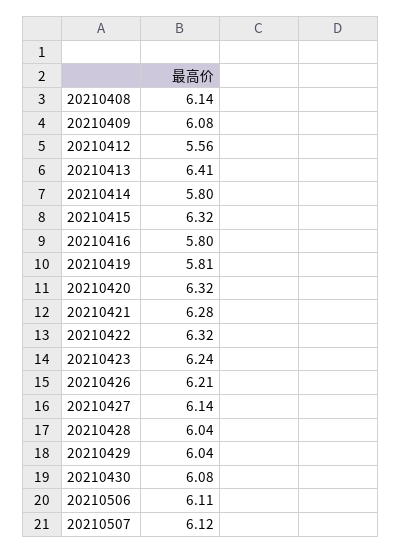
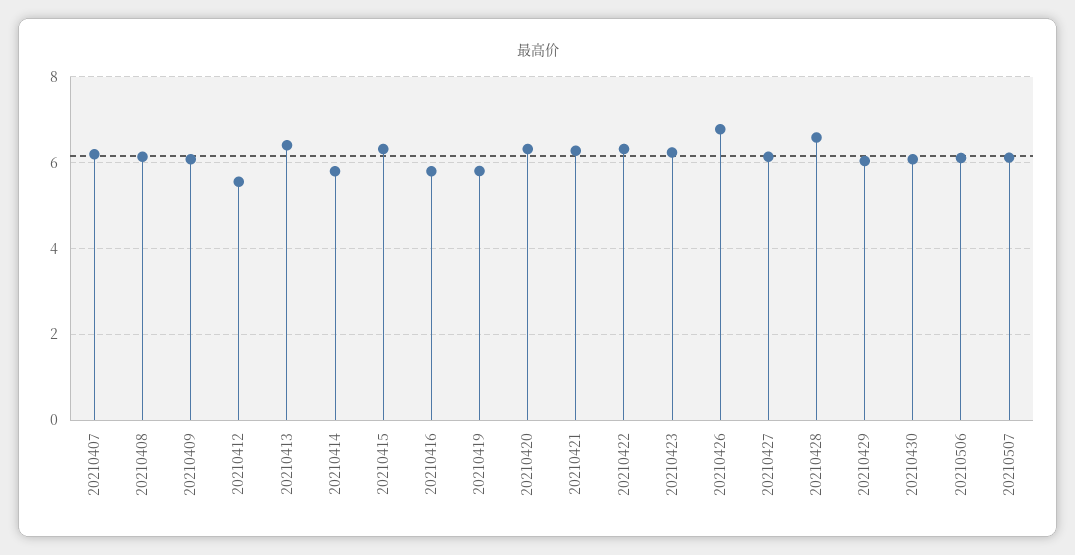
20210426: 6.21 -> 6.8
20210428: 6.04 -> 6.6
20210407: none -> 6.2

